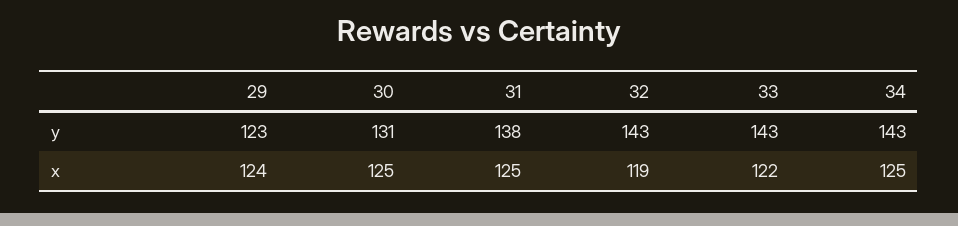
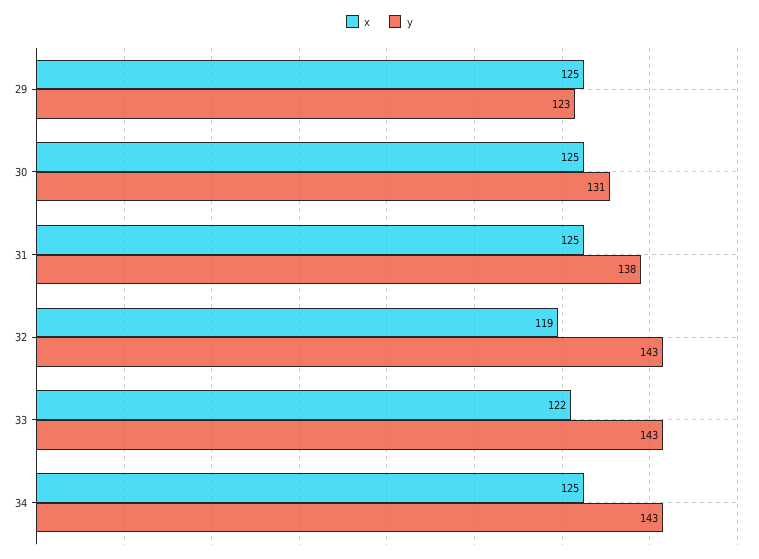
x, 29: 124 -> 125

